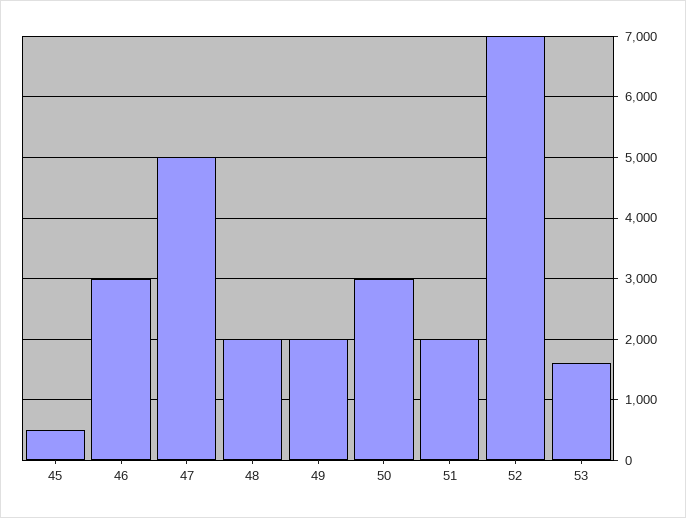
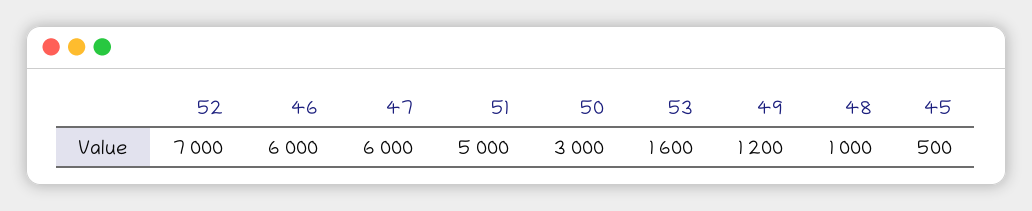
46: 3000 -> 6000
47: 5000 -> 6000
48: 2000 -> 1000
49: 2000 -> 1200
51: 2000 -> 5000

